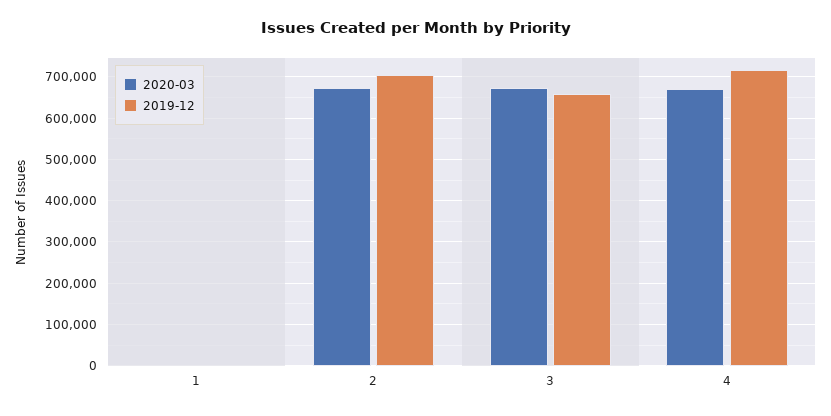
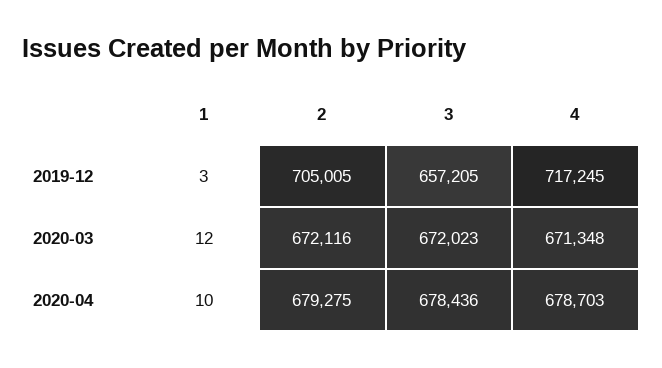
2020-04, 1: none -> 10
2020-04, 2: none -> 679275
2020-04, 3: none -> 678436
2020-04, 4: none -> 678703

